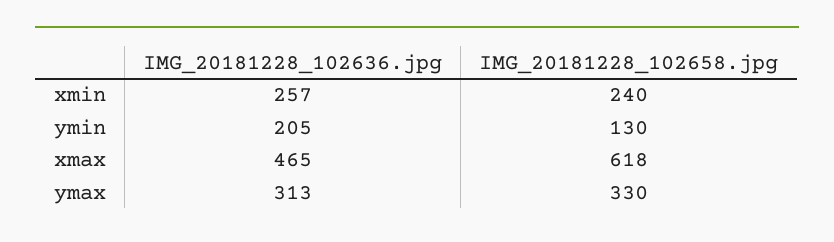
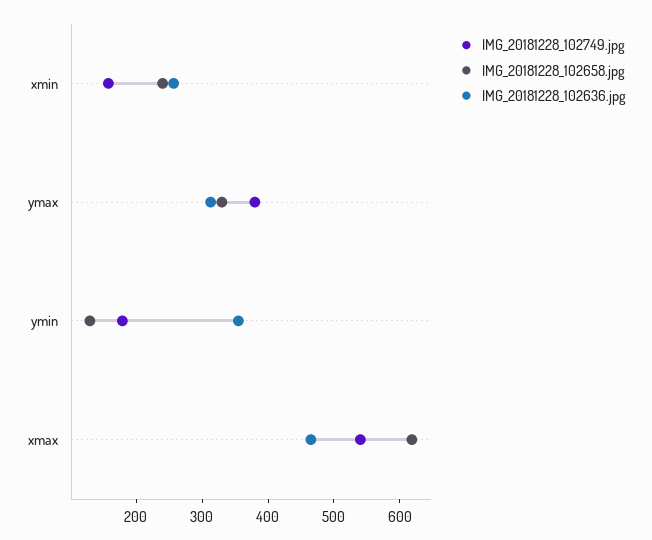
IMG_20181228_102636.jpg, ymin: 205 -> 360
IMG_20181228_102749.jpg, xmin: none -> 160
IMG_20181228_102749.jpg, ymax: none -> 380
IMG_20181228_102749.jpg, ymin: none -> 180
IMG_20181228_102749.jpg, xmax: none -> 540

